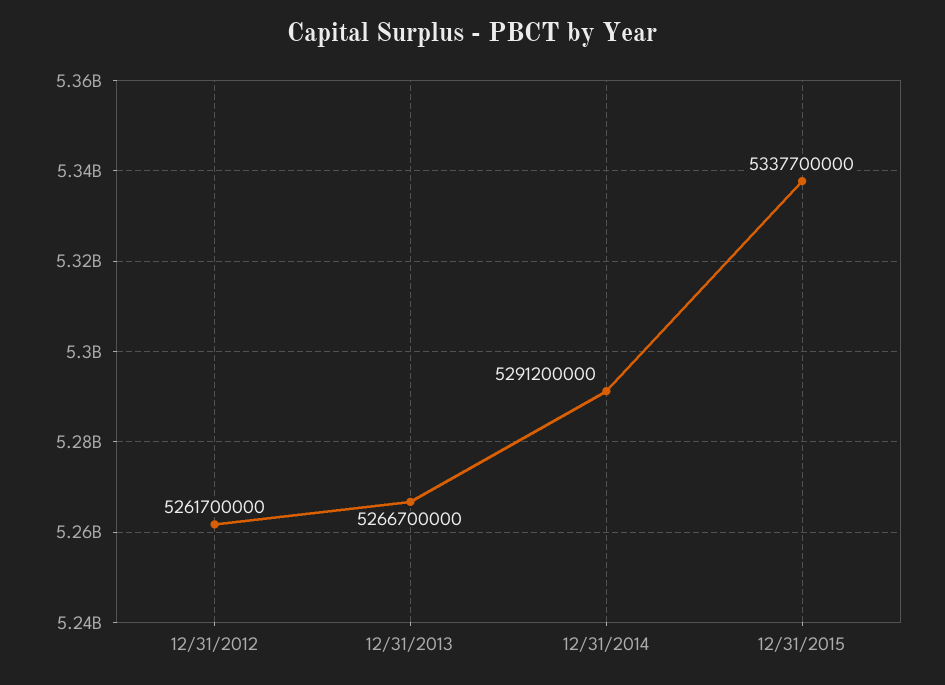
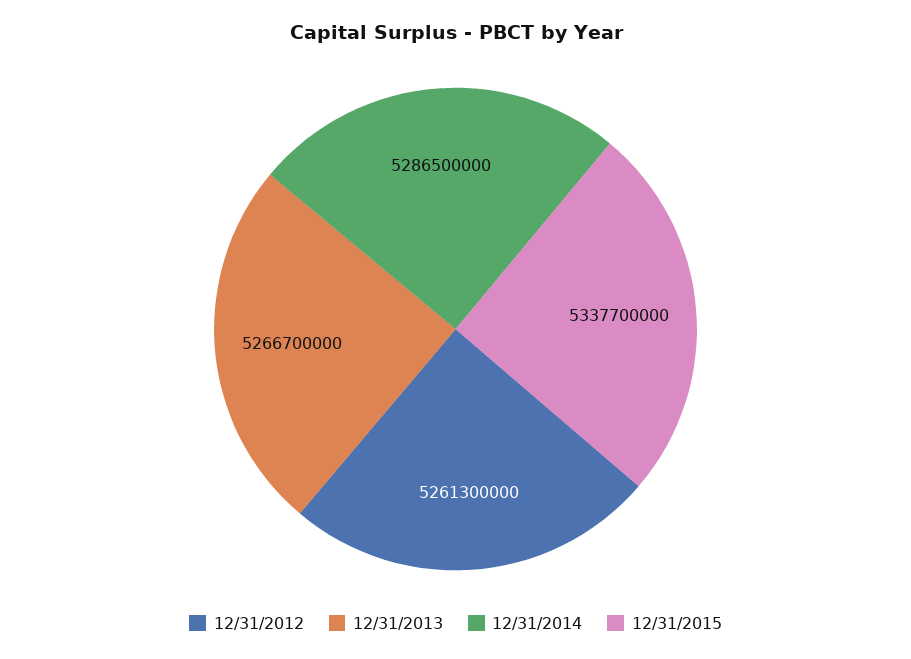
12/31/2012: 5261700000 -> 5261300000
12/31/2014: 5291200000 -> 5286500000

